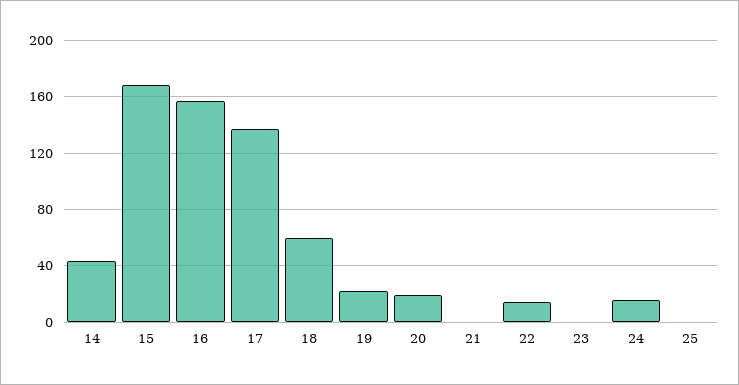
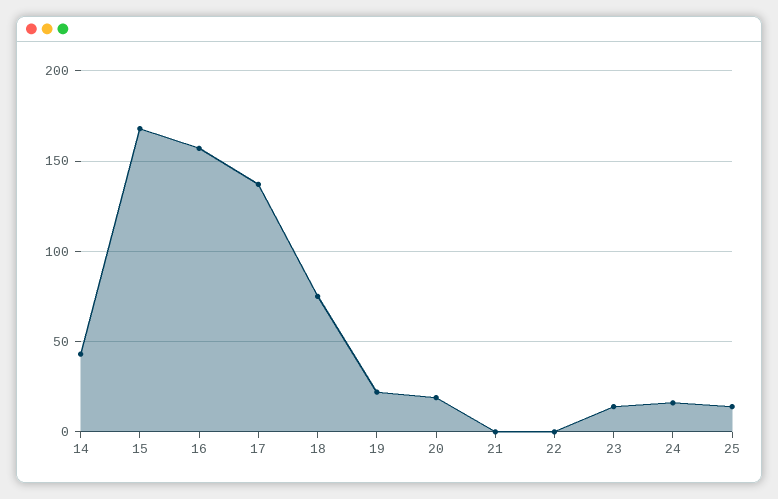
18: 60 -> 75
22: 15 -> 0
23: 0 -> 15
25: 0 -> 15

